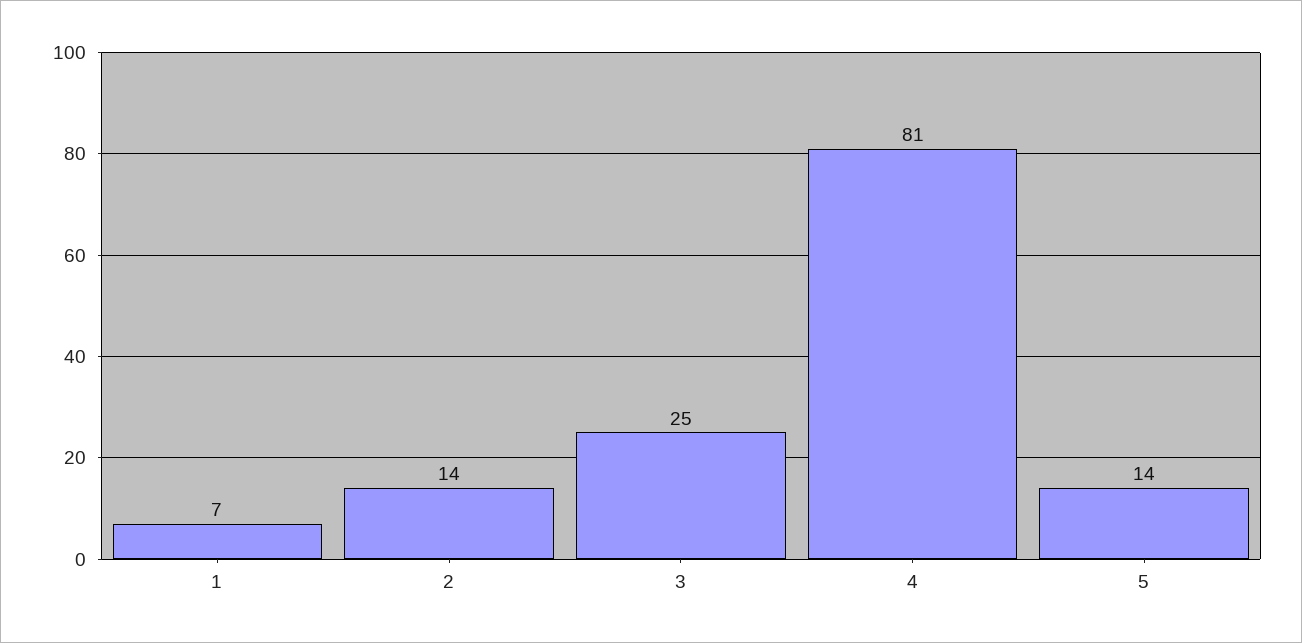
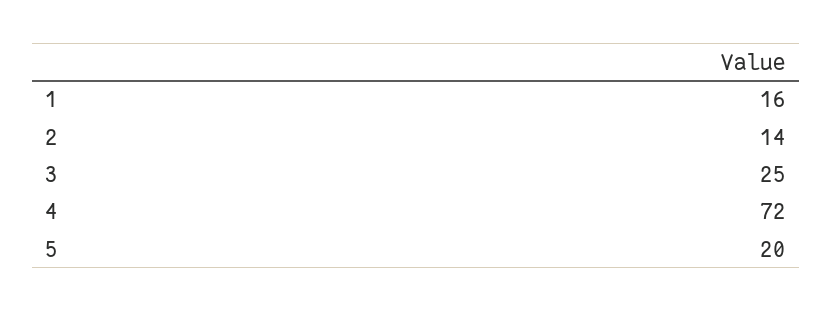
1: 7 -> 16
4: 81 -> 72
5: 14 -> 20

